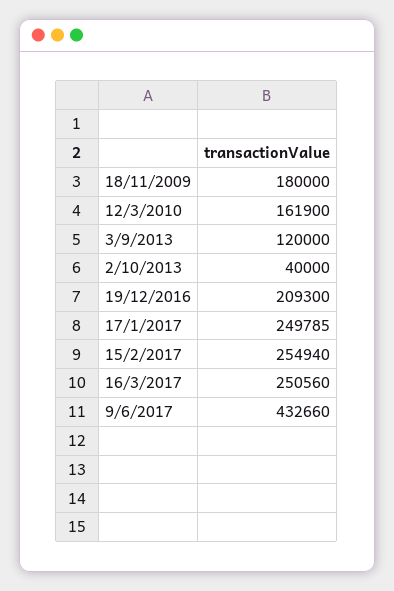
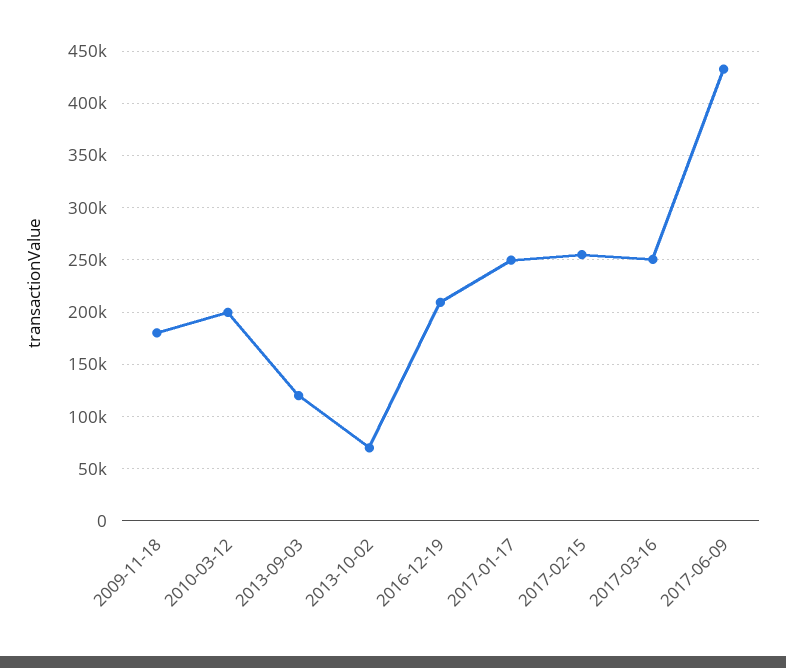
12/3/2010: 161900 -> 200000
2/10/2013: 40000 -> 70000

